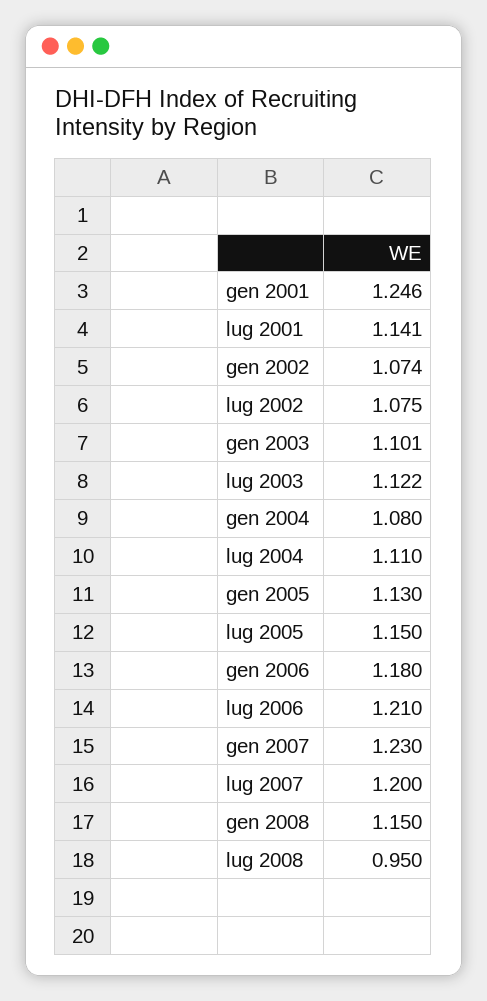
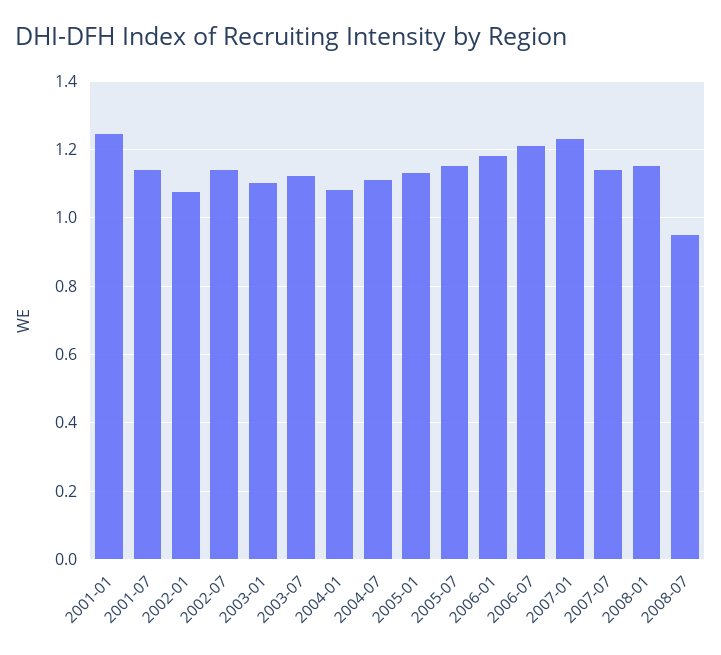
lug 2002: 1.075 -> 1.14
lug 2007: 1.2 -> 1.14

